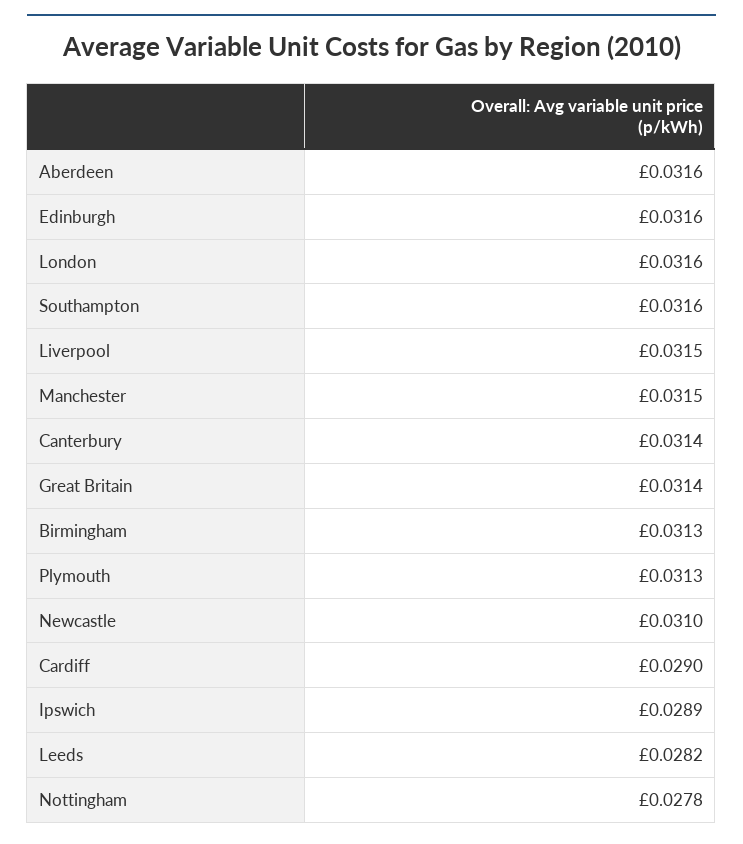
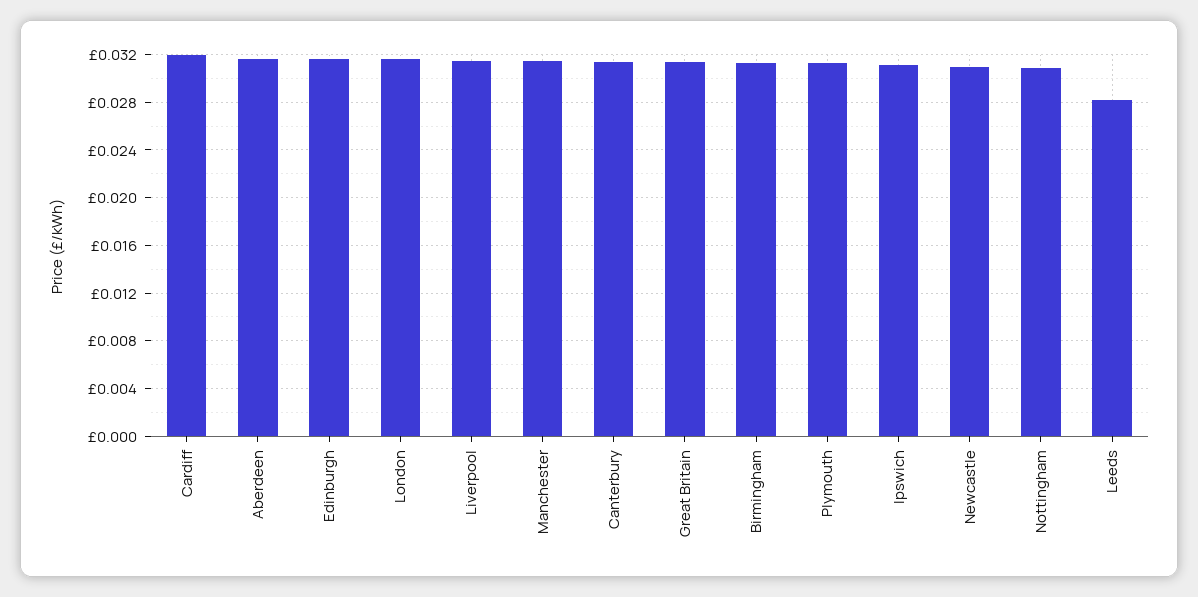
Southampton: 0.0316 -> none
Cardiff: 0.029 -> 0.032
Ipswich: 0.0289 -> 0.031
Nottingham: 0.0278 -> 0.031

